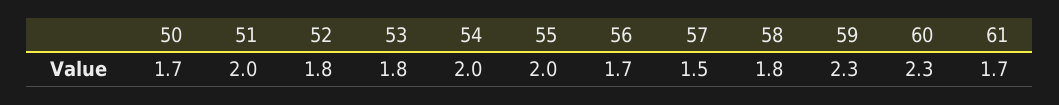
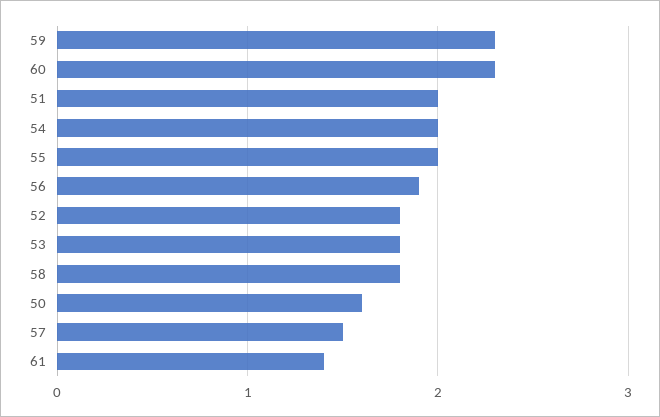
50: 1.7 -> 1.6
56: 1.7 -> 1.9
61: 1.7 -> 1.4

